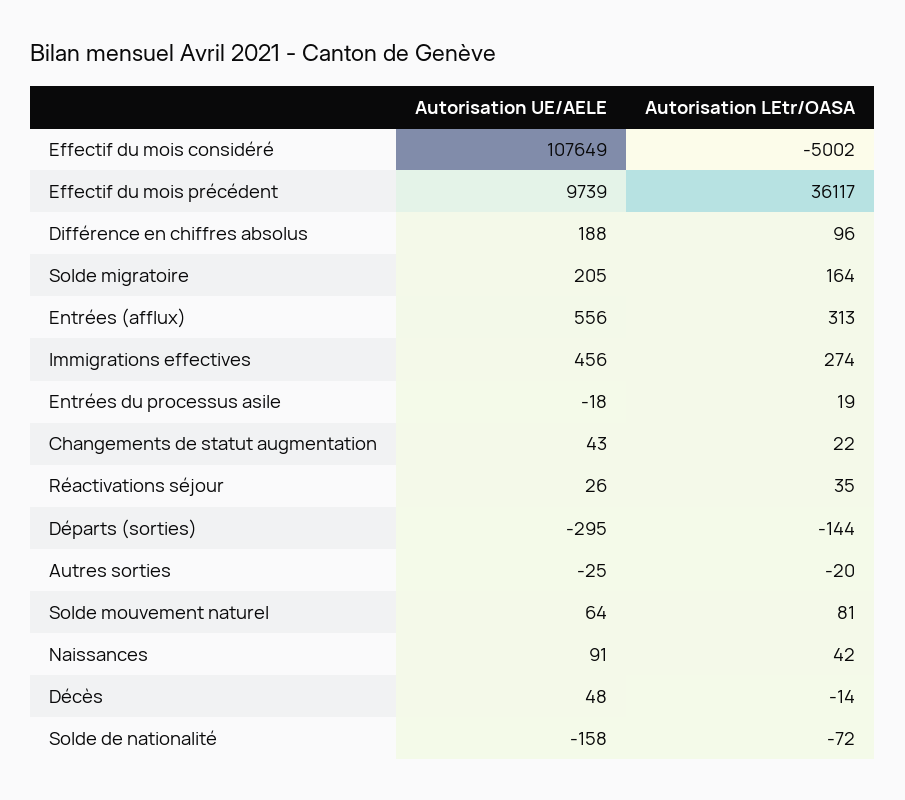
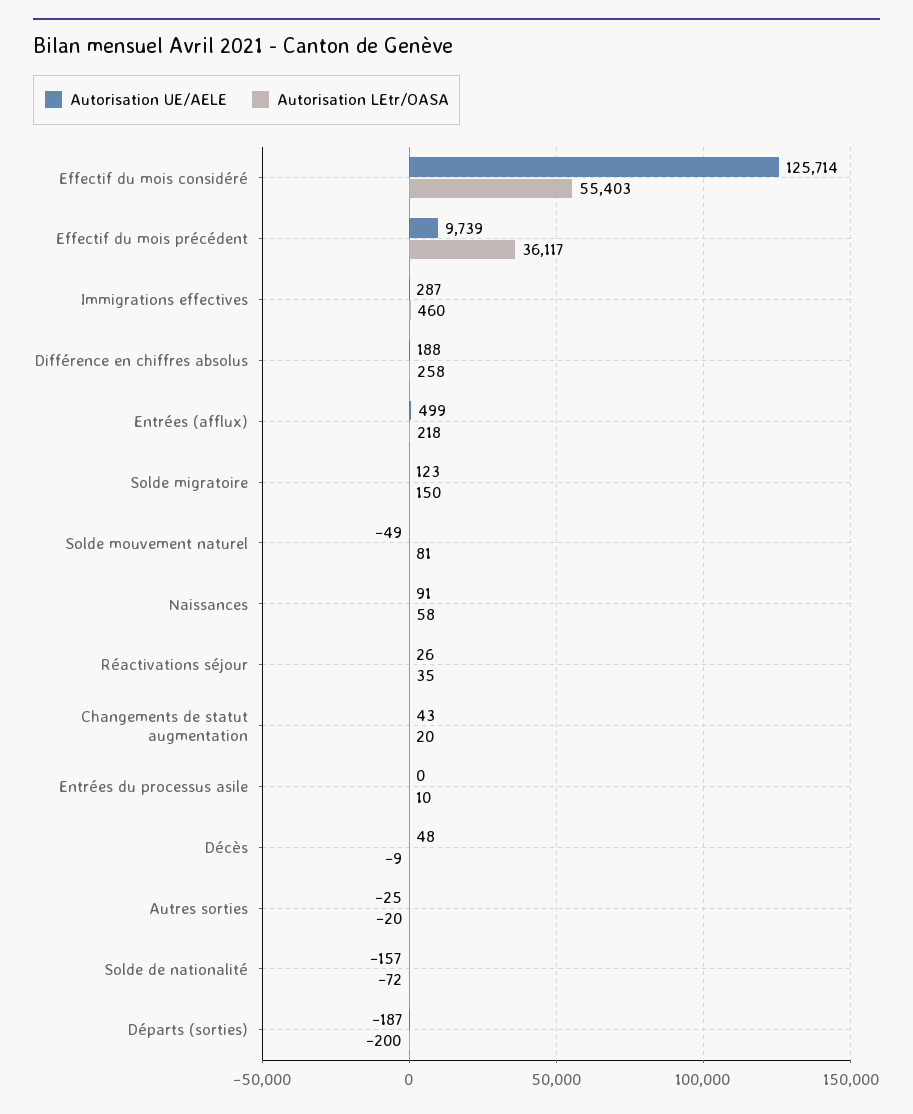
Autorisation UE/AELE, Effectif du mois considéré: 107649 -> 125714
Autorisation LEtr/OASA, Effectif du mois considéré: -5002 -> 55403
Autorisation LEtr/OASA, Différence en chiffres absolus: 96 -> 258
Autorisation UE/AELE, Solde migratoire: 205 -> 123
Autorisation LEtr/OASA, Solde migratoire: 164 -> 150
Autorisation UE/AELE, Entrées (afflux): 556 -> 499
Autorisation LEtr/OASA, Entrées (afflux): 313 -> 218
Autorisation UE/AELE, Immigrations effectives: 456 -> 287
Autorisation LEtr/OASA, Immigrations effectives: 274 -> 460
Autorisation UE/AELE, Entrées du processus asile: -18 -> 0
Autorisation LEtr/OASA, Entrées du processus asile: 19 -> 10
Autorisation LEtr/OASA, Changements de statut augmentation: 22 -> 20
Autorisation UE/AELE, Départs (sorties): -295 -> -187
Autorisation LEtr/OASA, Départs (sorties): -144 -> -200
Autorisation UE/AELE, Solde mouvement naturel: 64 -> -49
Autorisation LEtr/OASA, Naissances: 42 -> 58
Autorisation LEtr/OASA, Décès: -14 -> -9
Autorisation UE/AELE, Solde de nationalité: -158 -> -157

